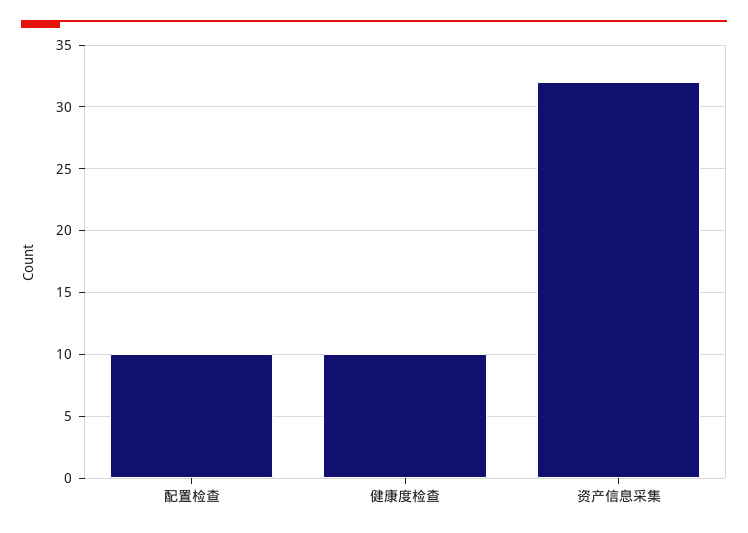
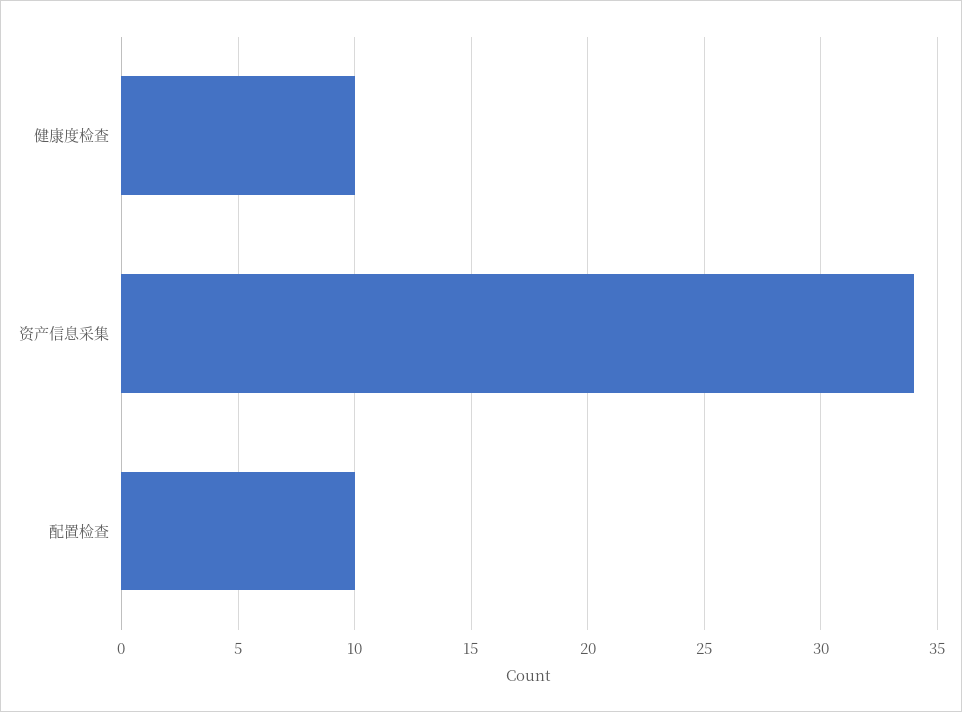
资产信息采集: 32 -> 34

